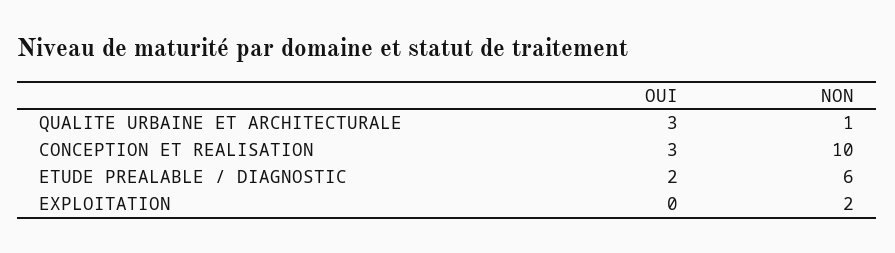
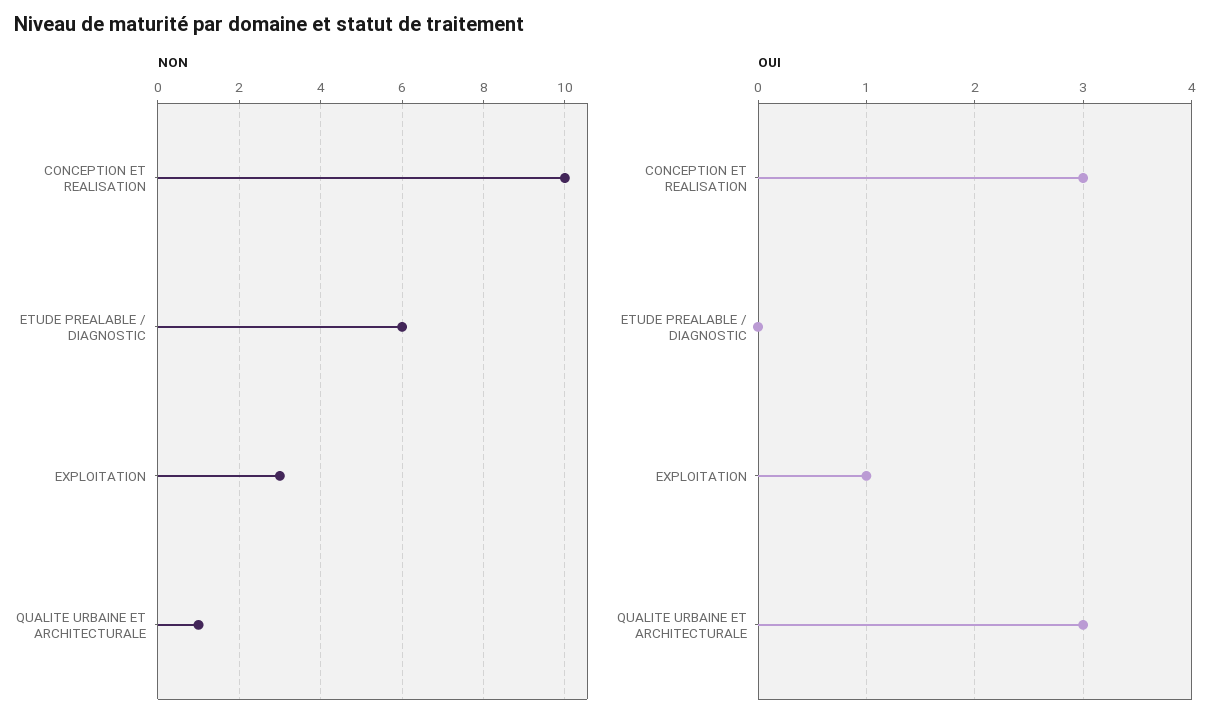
OUI, ETUDE PREALABLE / DIAGNOSTIC: 2 -> 0
OUI, EXPLOITATION: 0 -> 1
NON, EXPLOITATION: 2 -> 3

